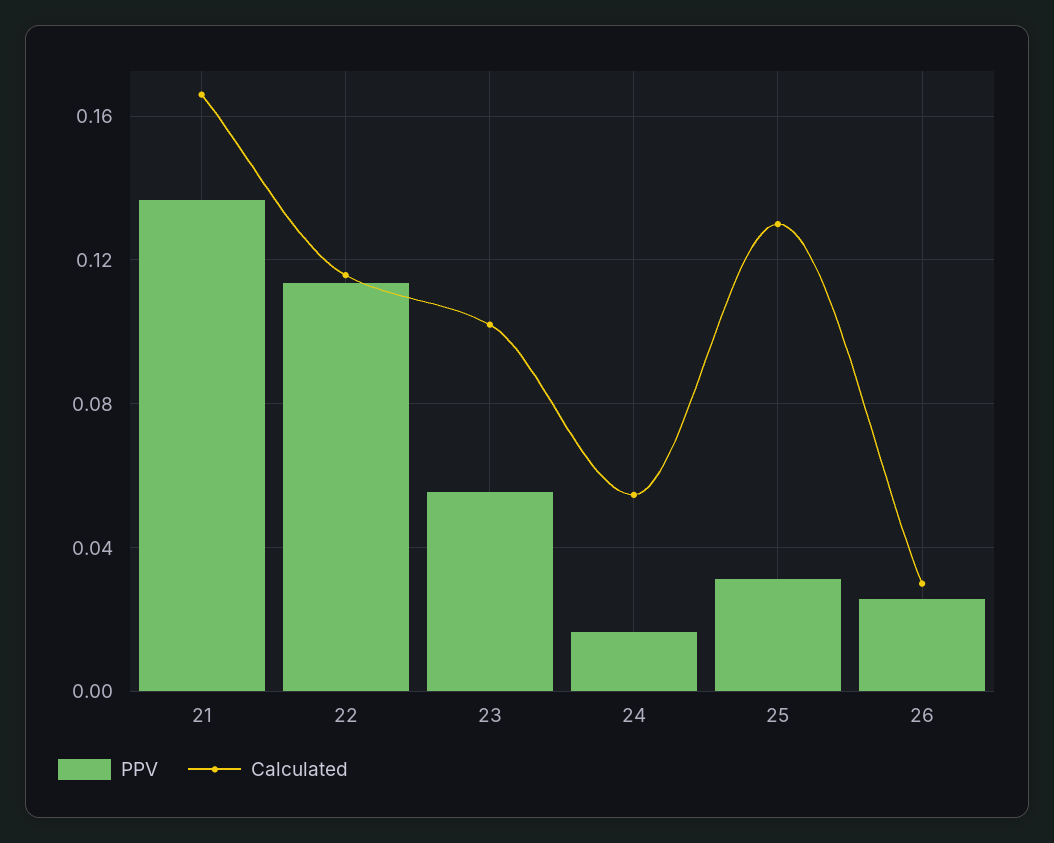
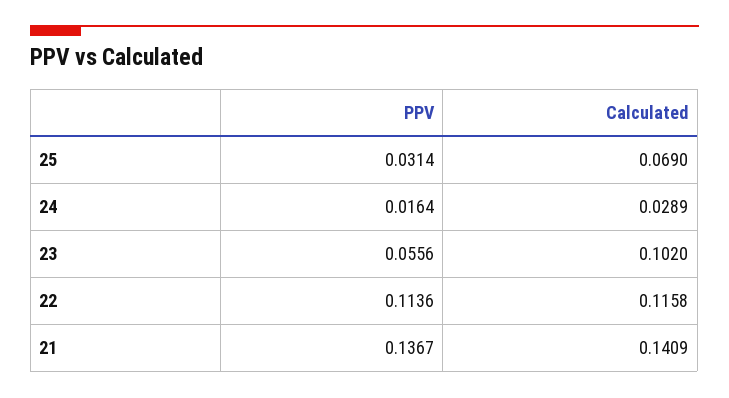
Calculated, 21: 0.165 -> 0.1409
Calculated, 24: 0.055 -> 0.0289
Calculated, 25: 0.13 -> 0.069
PPV, 26: 0.025 -> none
Calculated, 26: 0.03 -> none

